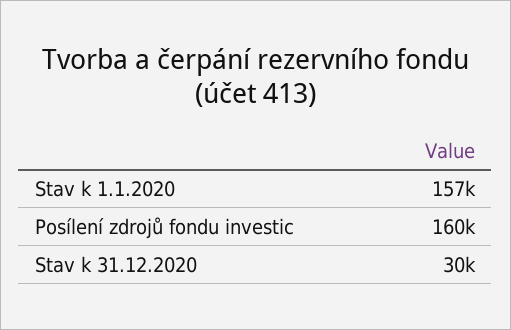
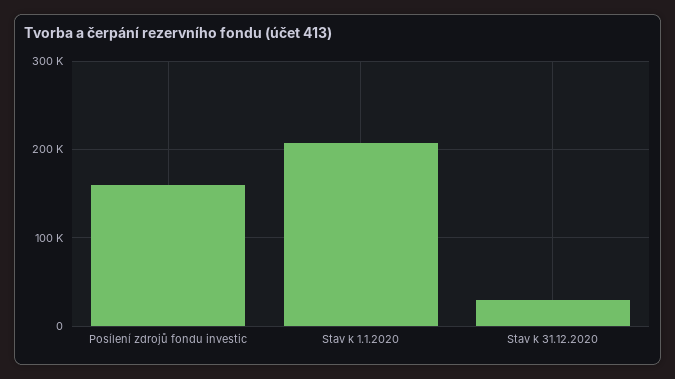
Stav k 1.1.2020: 157000 -> 210000

